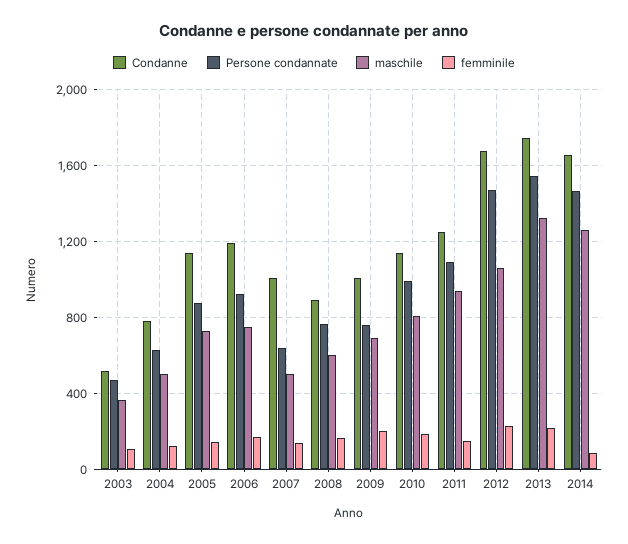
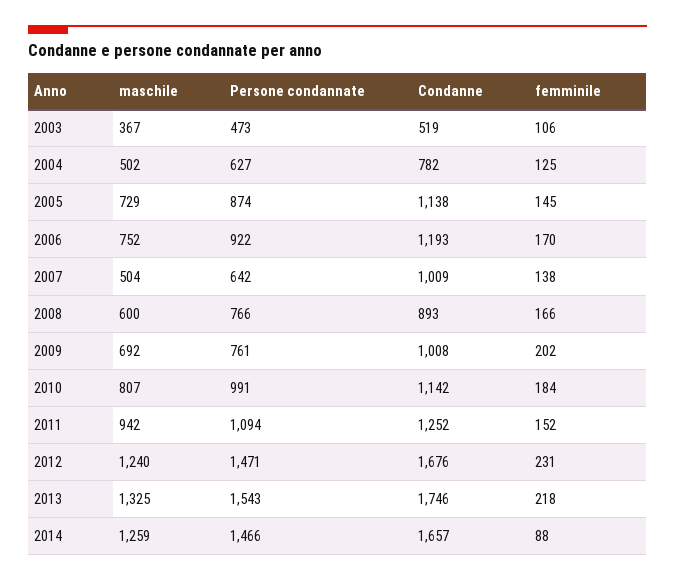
maschile, 2012: 1050 -> 1240

